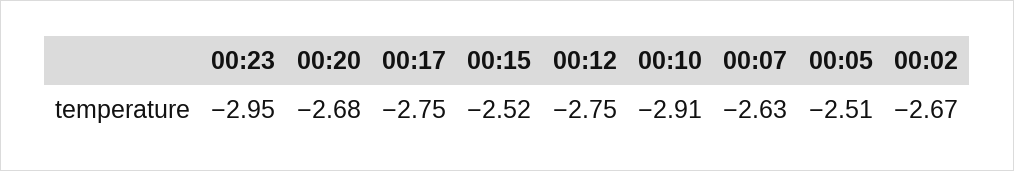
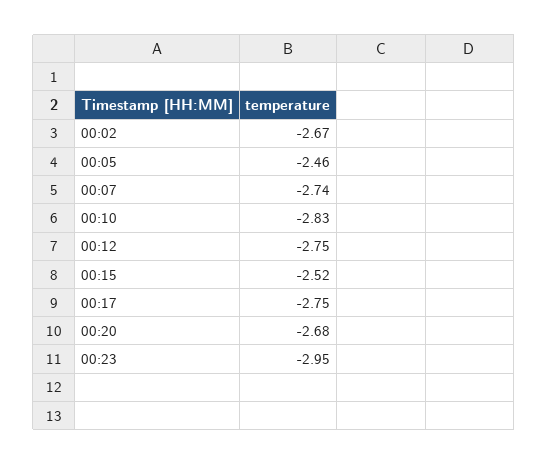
00:10: -2.91 -> -2.83
00:07: -2.63 -> -2.74
00:05: -2.51 -> -2.46

